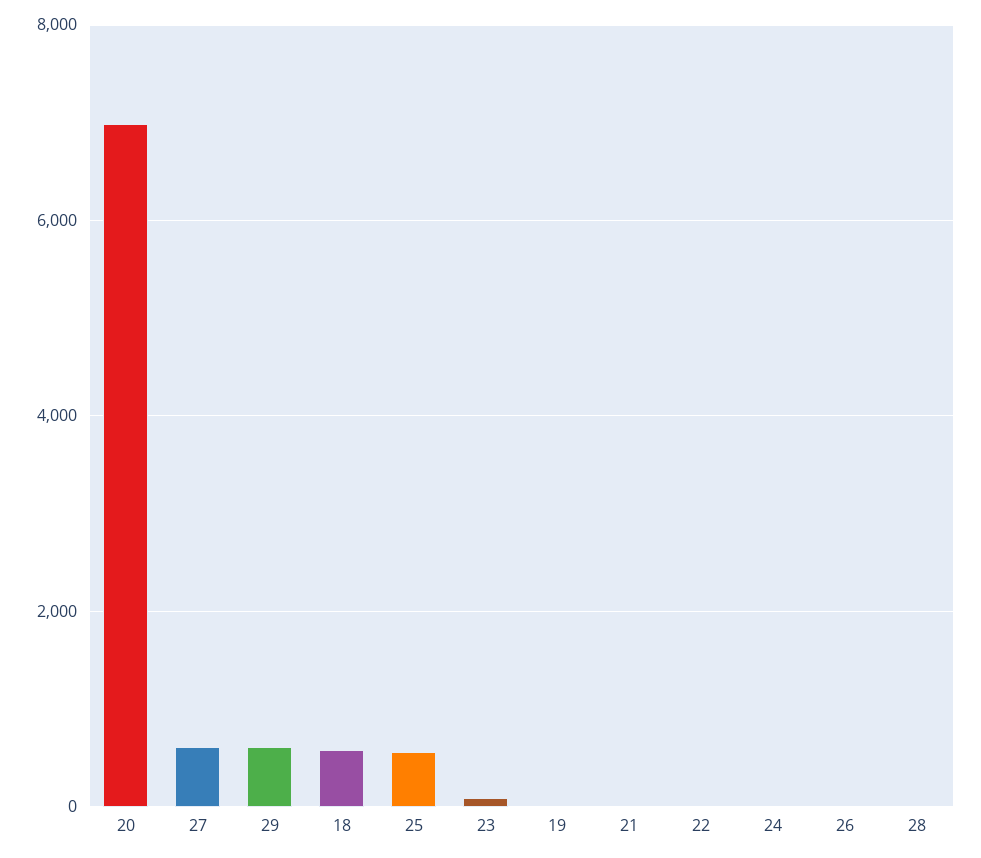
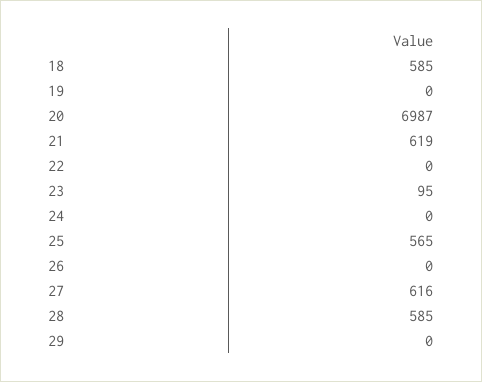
29: 600 -> 0
21: 0 -> 619
28: 0 -> 585

